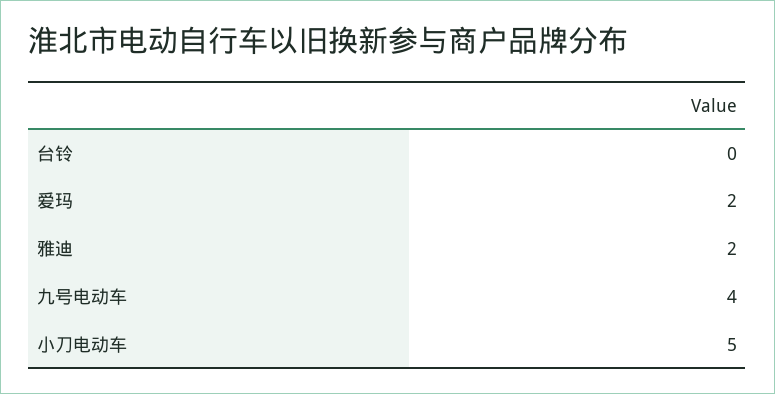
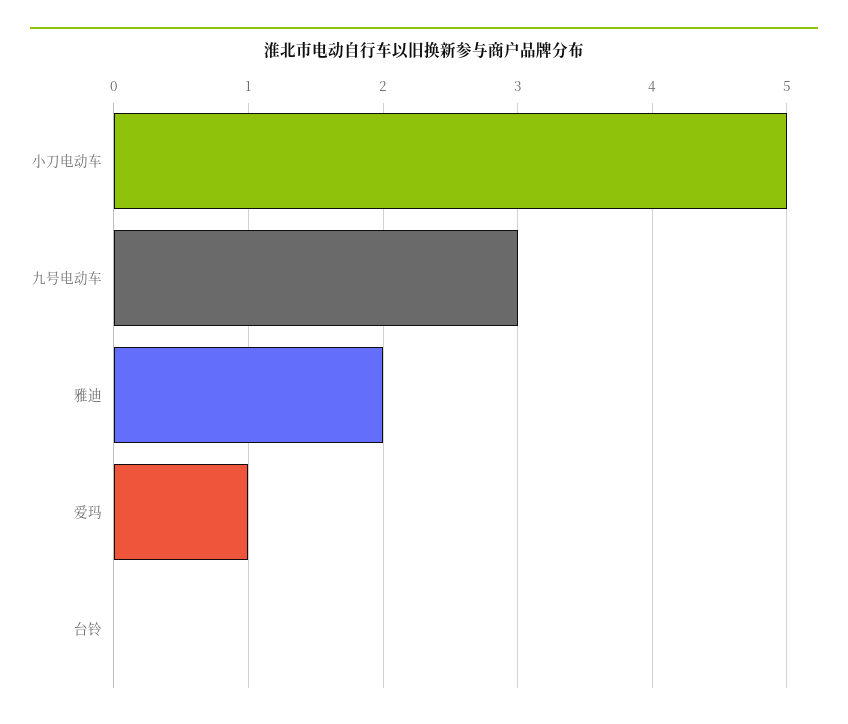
爱玛: 2 -> 1
九号电动车: 4 -> 3

